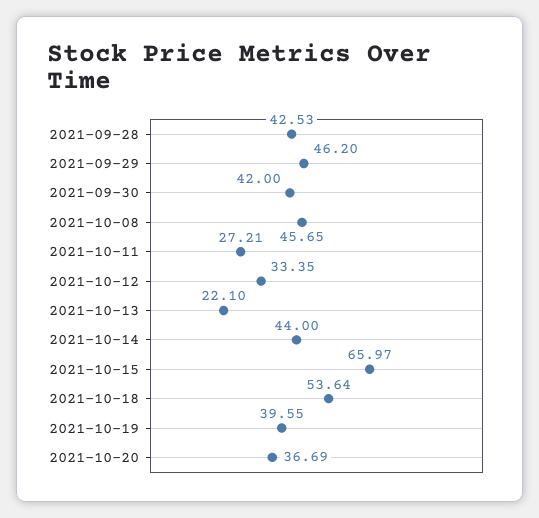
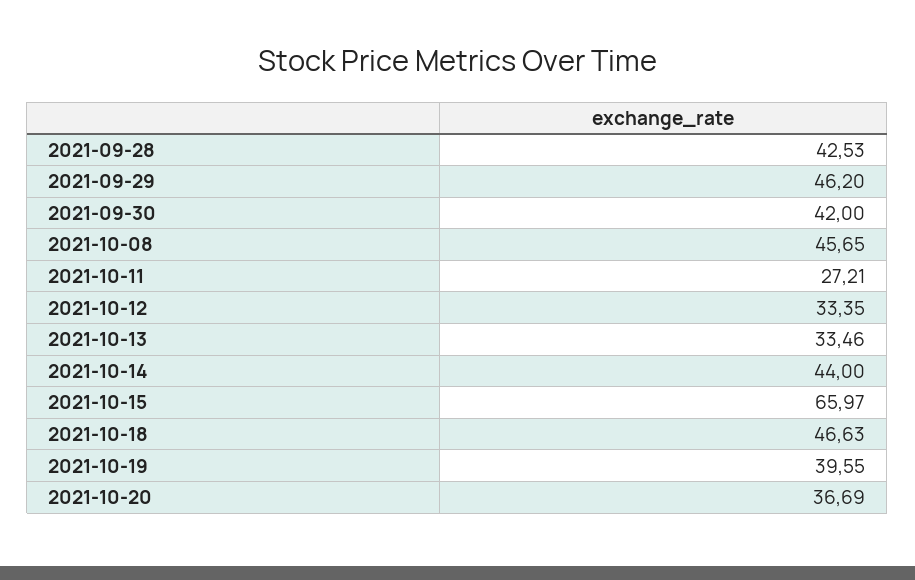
2021-10-13: 22.1 -> 33.46
2021-10-18: 53.64 -> 46.63

